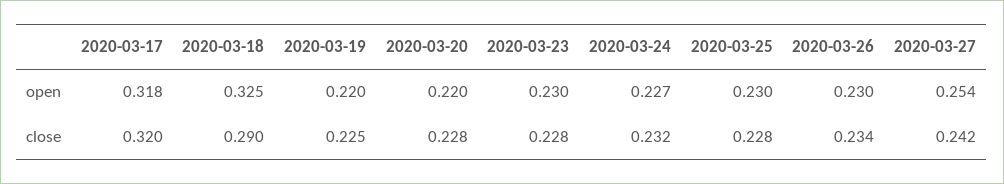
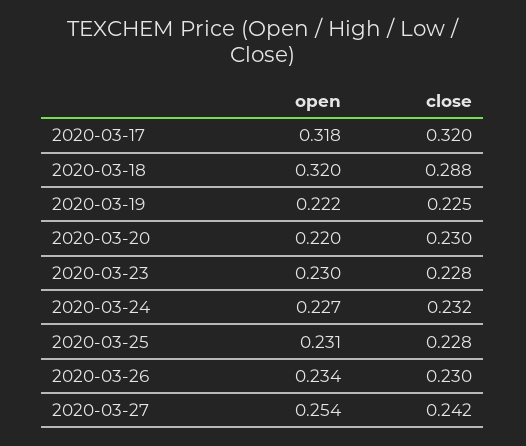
2020-03-18, open: 0.325 -> 0.32
2020-03-19, open: 0.22 -> 0.222
2020-03-25, open: 0.23 -> 0.231
2020-03-26, open: 0.23 -> 0.234
2020-03-18, close: 0.29 -> 0.288
2020-03-20, close: 0.228 -> 0.23
2020-03-26, close: 0.234 -> 0.23

